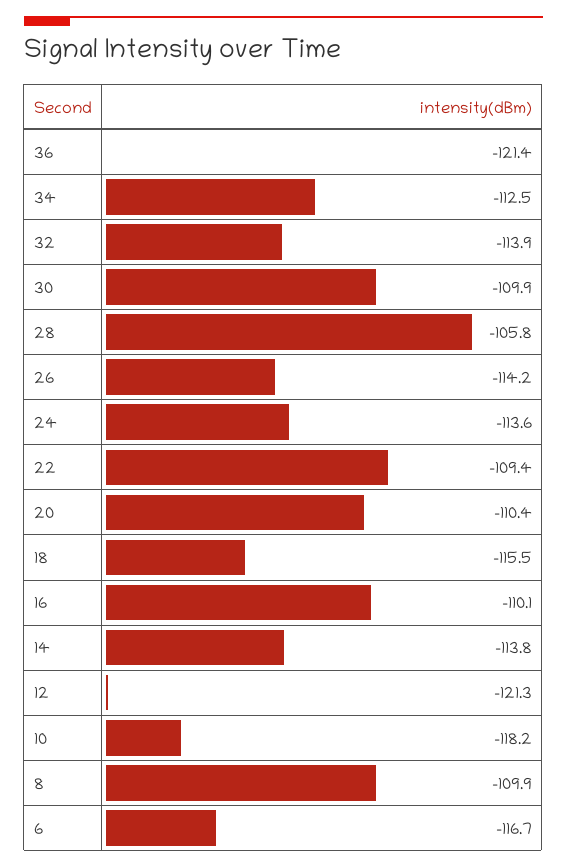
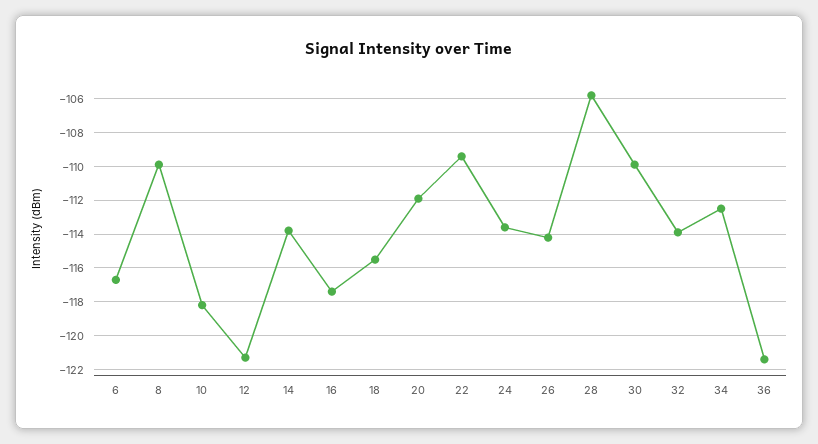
20: -110.4 -> -112
16: -110.1 -> -117.5

